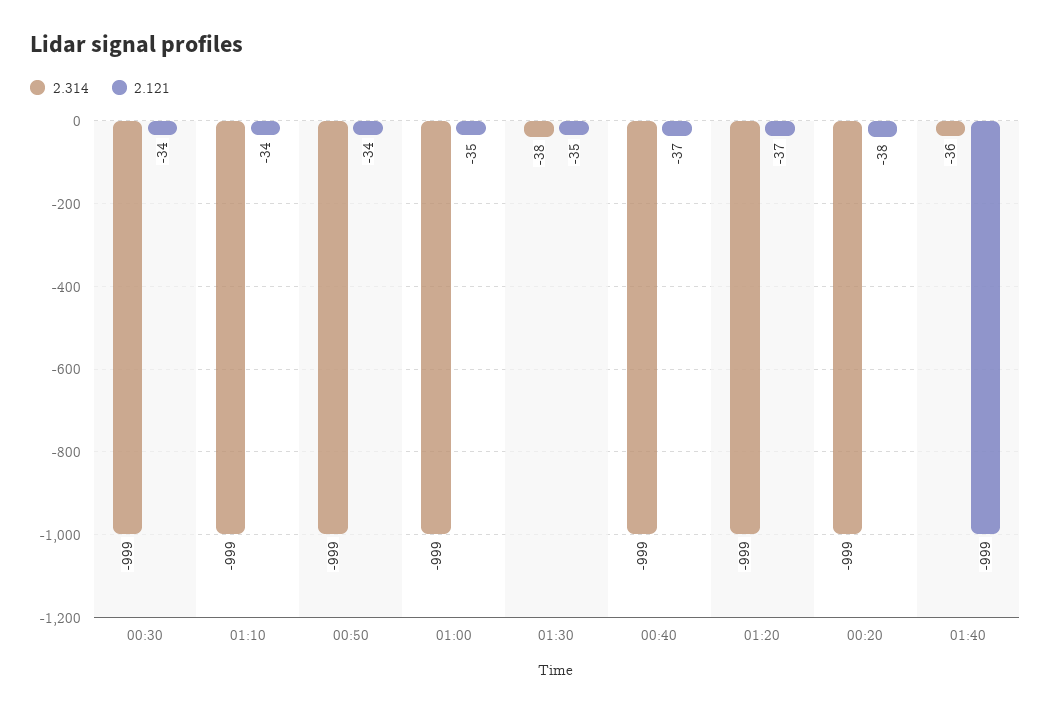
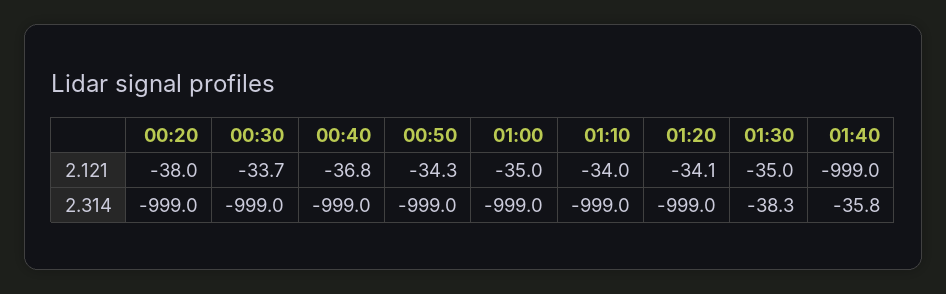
2.121, 01:20: -37 -> -34.1

